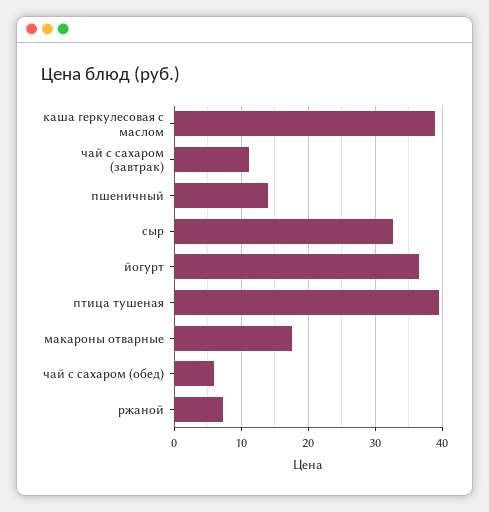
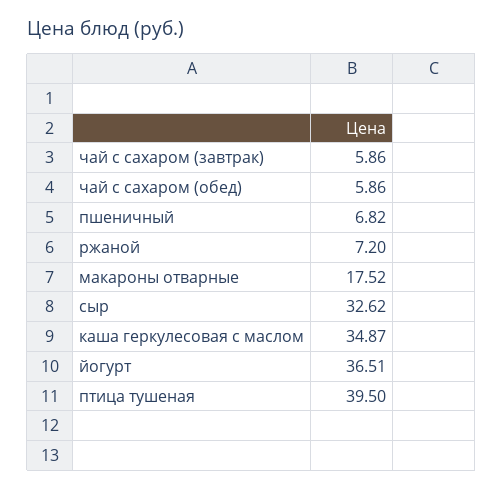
каша геркулесовая с маслом: 39 -> 34.87
чай с сахаром (завтрак): 11 -> 5.86
пшеничный: 14 -> 6.82

